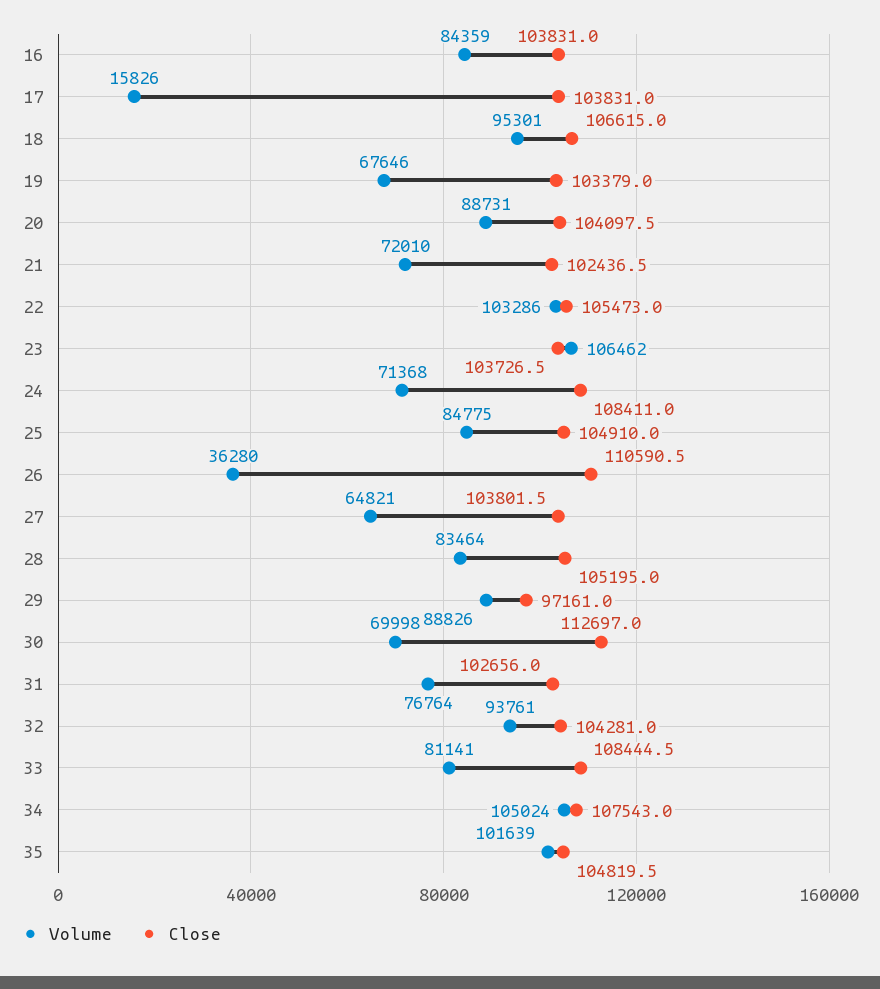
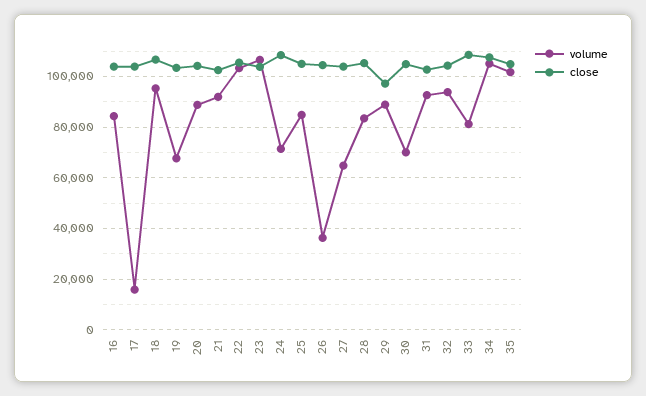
Volume, 21: 72010 -> 92500
Close, 26: 110590.5 -> 105000
Close, 30: 112697 -> 105000
Volume, 31: 76764 -> 92500

